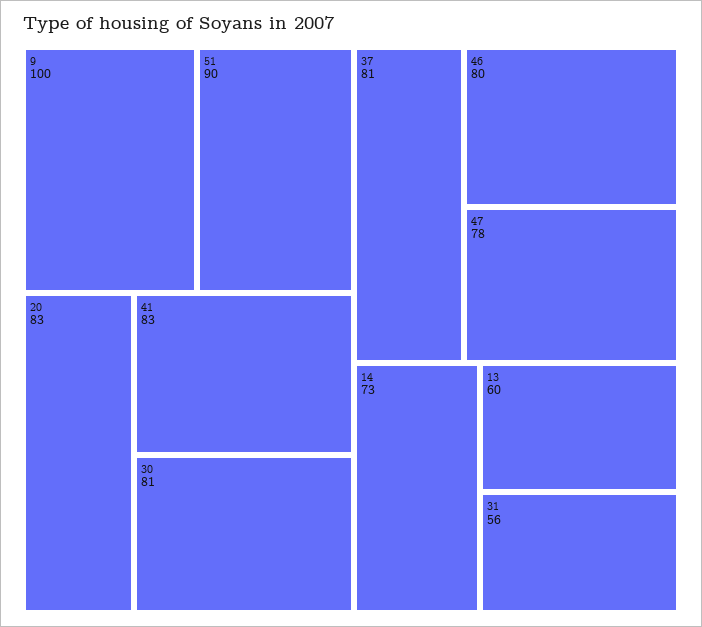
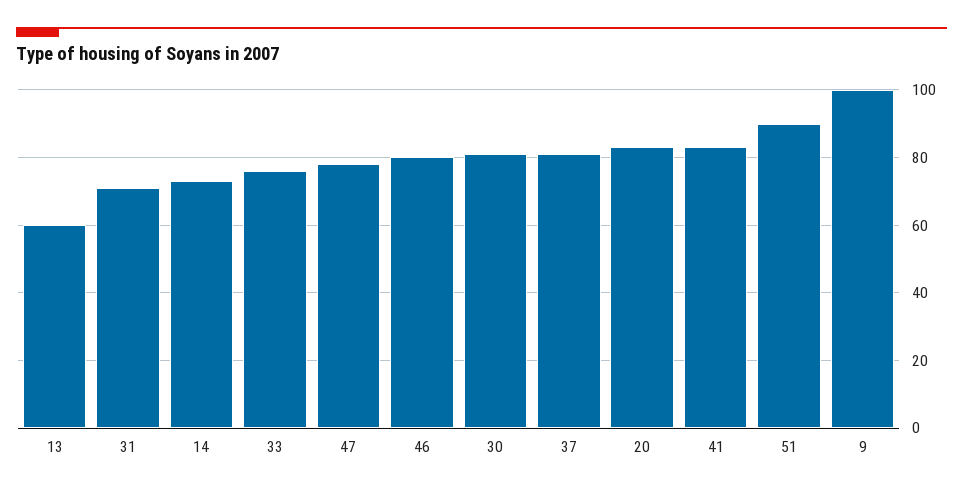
31: 56 -> 70
33: none -> 75

